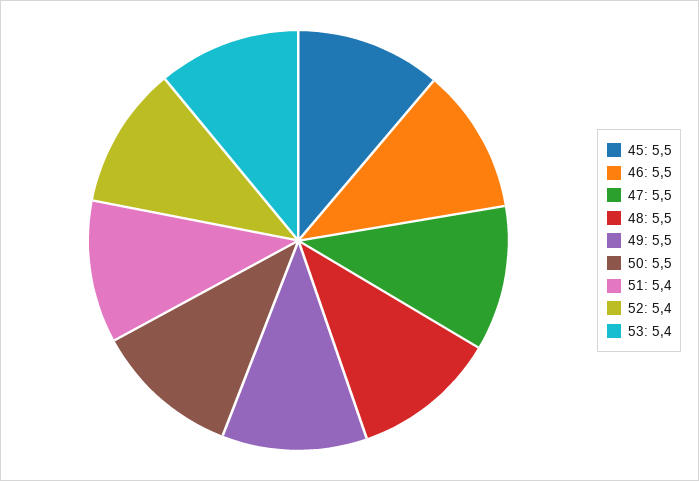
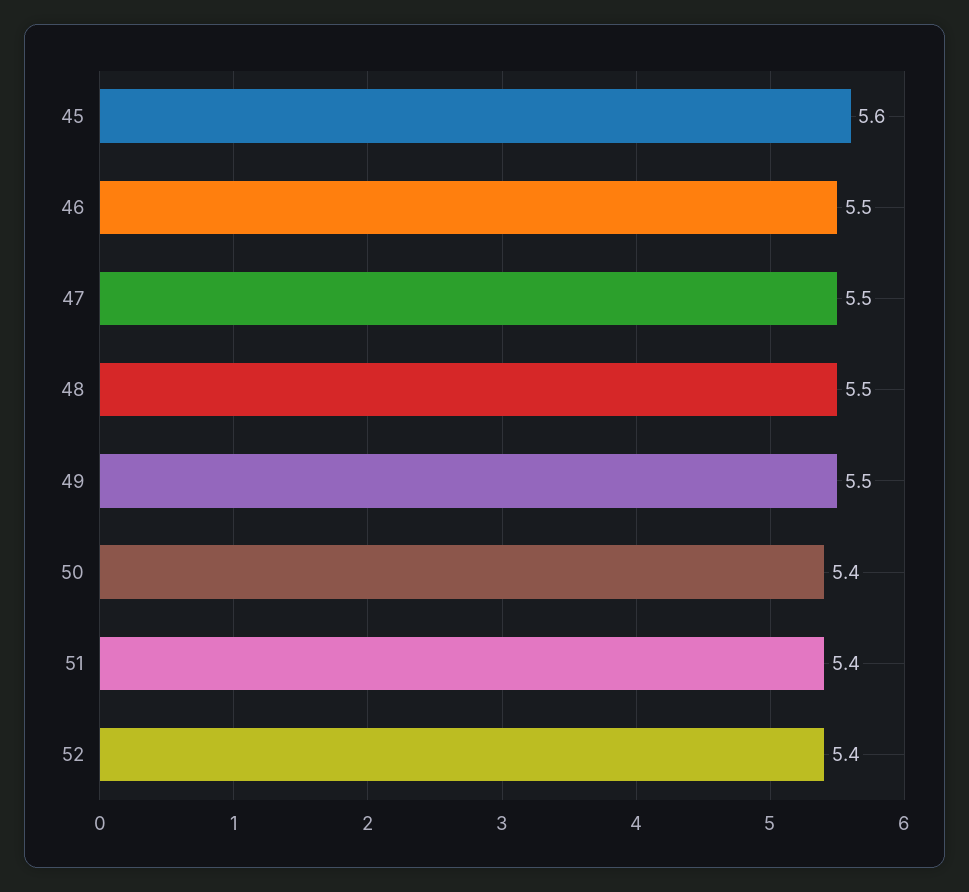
45: 5.5 -> 5.6
50: 5.5 -> 5.4
53: 5.4 -> none

